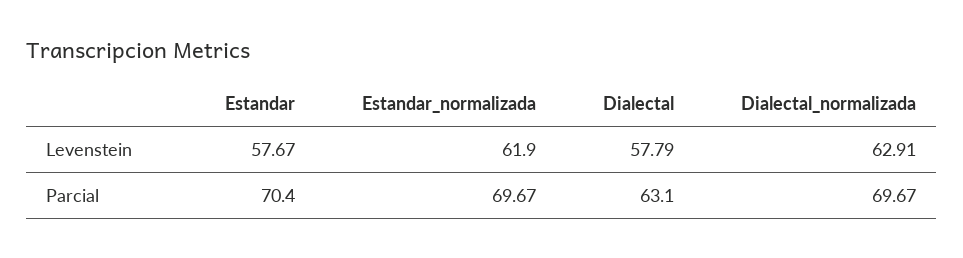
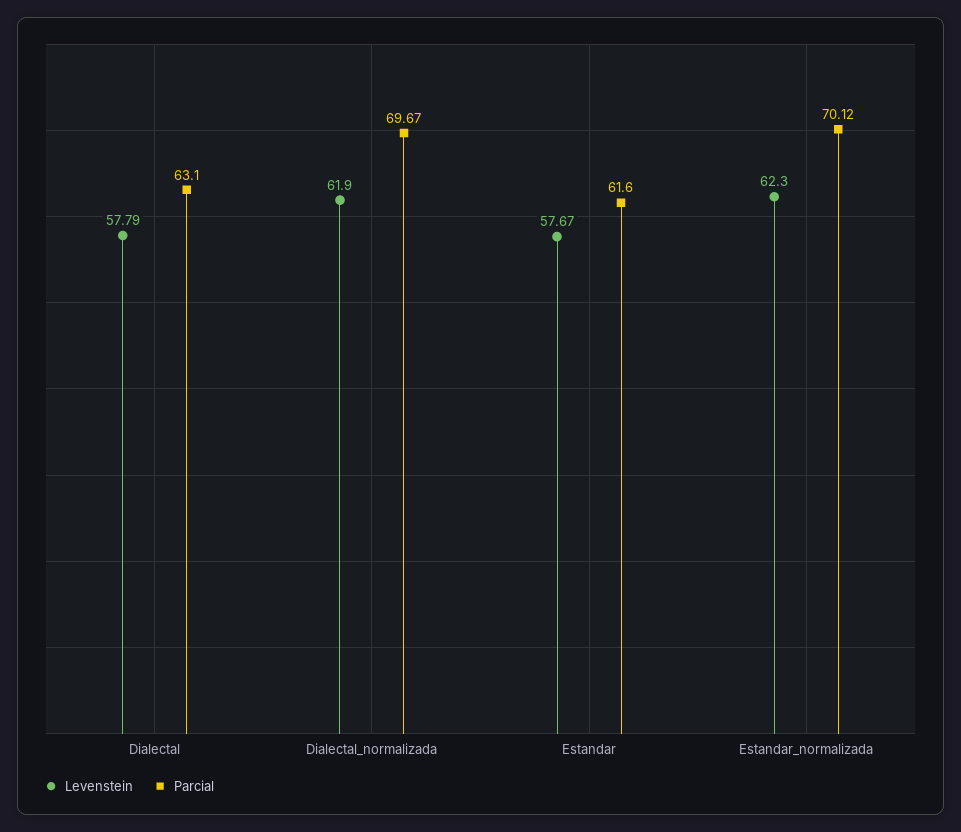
Levenstein, Estandar_normalizada: 61.9 -> 62.3
Levenstein, Dialectal_normalizada: 62.91 -> 61.9
Parcial, Estandar: 70.4 -> 61.6
Parcial, Estandar_normalizada: 69.67 -> 70.12

